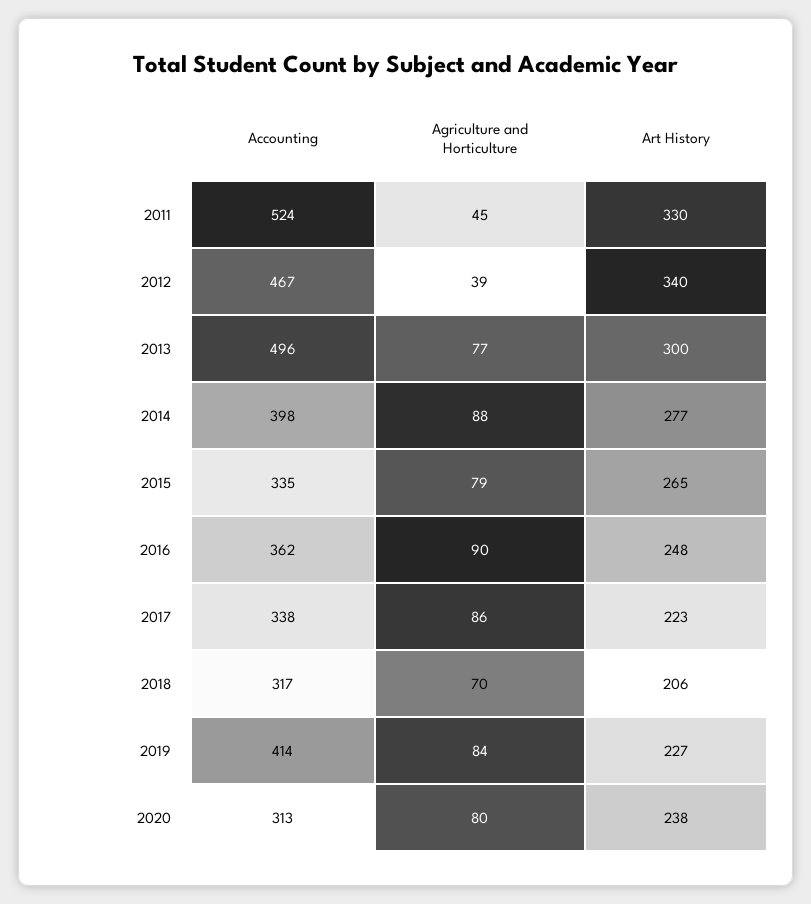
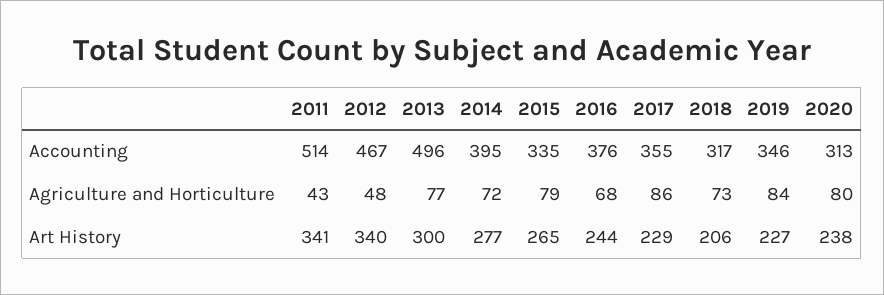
Accounting, 2011: 524 -> 514
Agriculture and Horticulture, 2011: 45 -> 43
Art History, 2011: 330 -> 341
Agriculture and Horticulture, 2012: 39 -> 48
Accounting, 2014: 398 -> 395
Agriculture and Horticulture, 2014: 88 -> 72
Accounting, 2016: 362 -> 376
Agriculture and Horticulture, 2016: 90 -> 68
Art History, 2016: 248 -> 244
Accounting, 2017: 338 -> 355
Art History, 2017: 223 -> 229
Agriculture and Horticulture, 2018: 70 -> 73
Accounting, 2019: 414 -> 346

